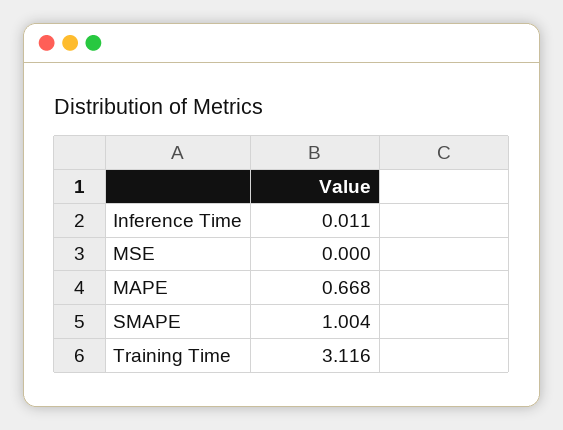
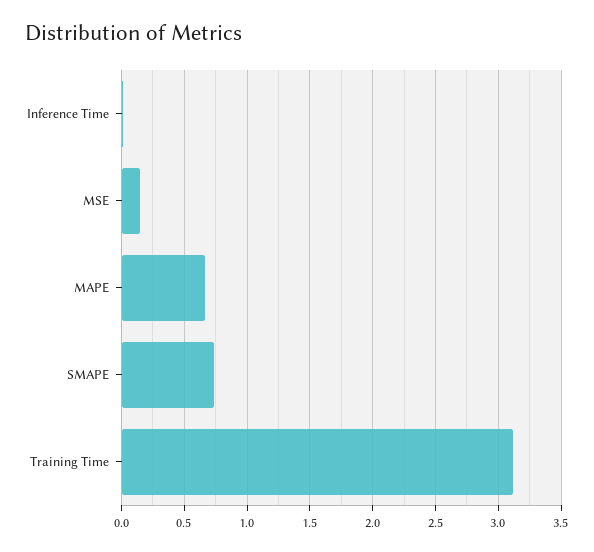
MSE: 0 -> 0.15
SMAPE: 1.004 -> 0.75

